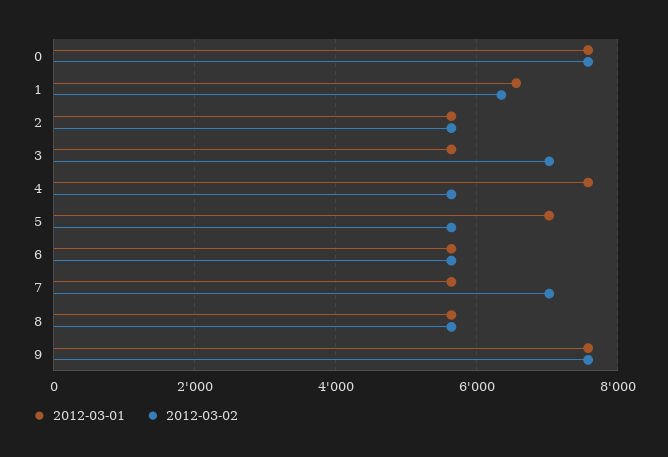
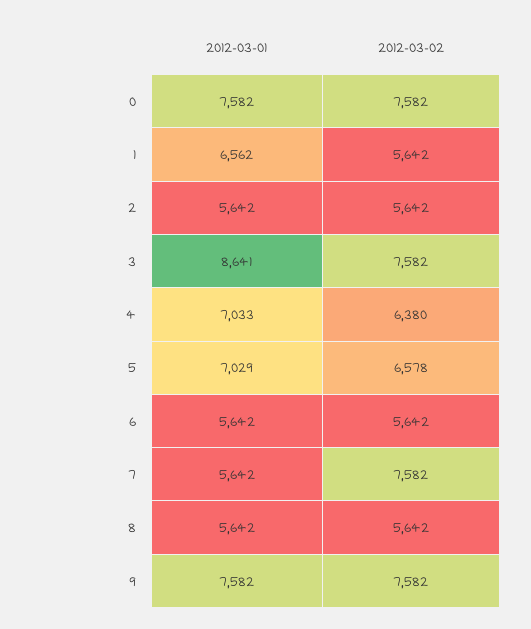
2012-03-02, 1: 6400 -> 5642
2012-03-01, 3: 5600 -> 8641
2012-03-02, 3: 7000 -> 7582
2012-03-01, 4: 7600 -> 7033
2012-03-02, 4: 5600 -> 6380
2012-03-02, 5: 5600 -> 6578
2012-03-02, 7: 7000 -> 7582

